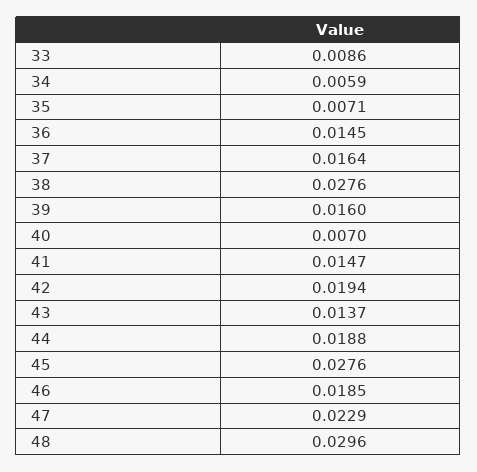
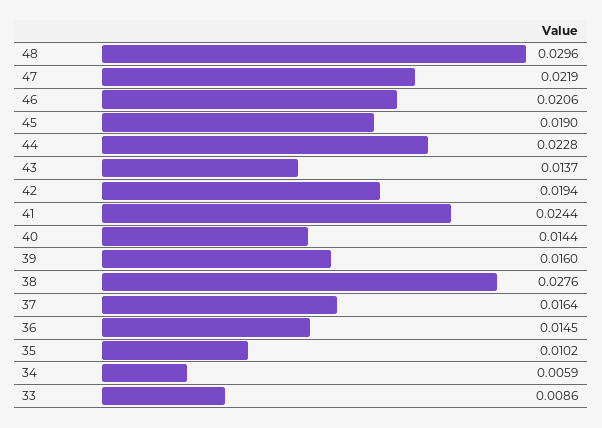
35: 0.0071 -> 0.0102
40: 0.007 -> 0.0144
41: 0.0147 -> 0.0244
44: 0.0188 -> 0.0228
45: 0.0276 -> 0.019
46: 0.0185 -> 0.0206
47: 0.0229 -> 0.0219

